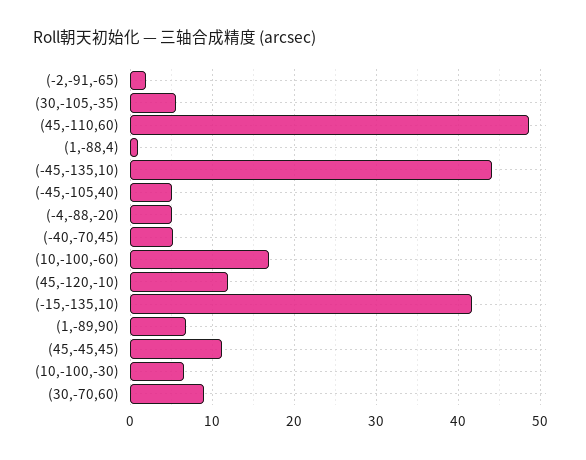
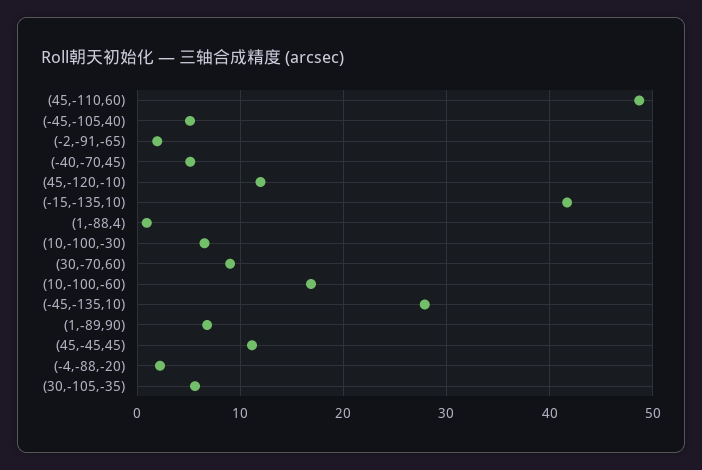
(-45,-135,10): 44 -> 28
(-4,-88,-20): 5 -> 2

